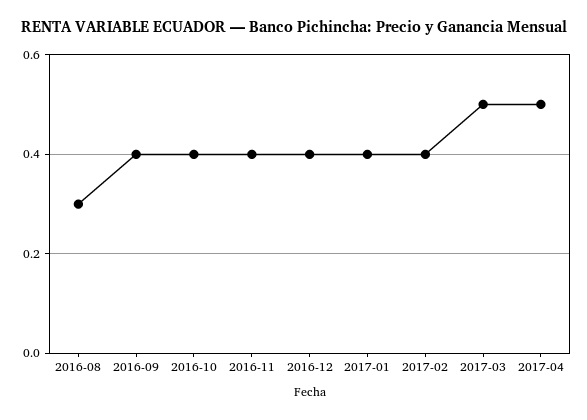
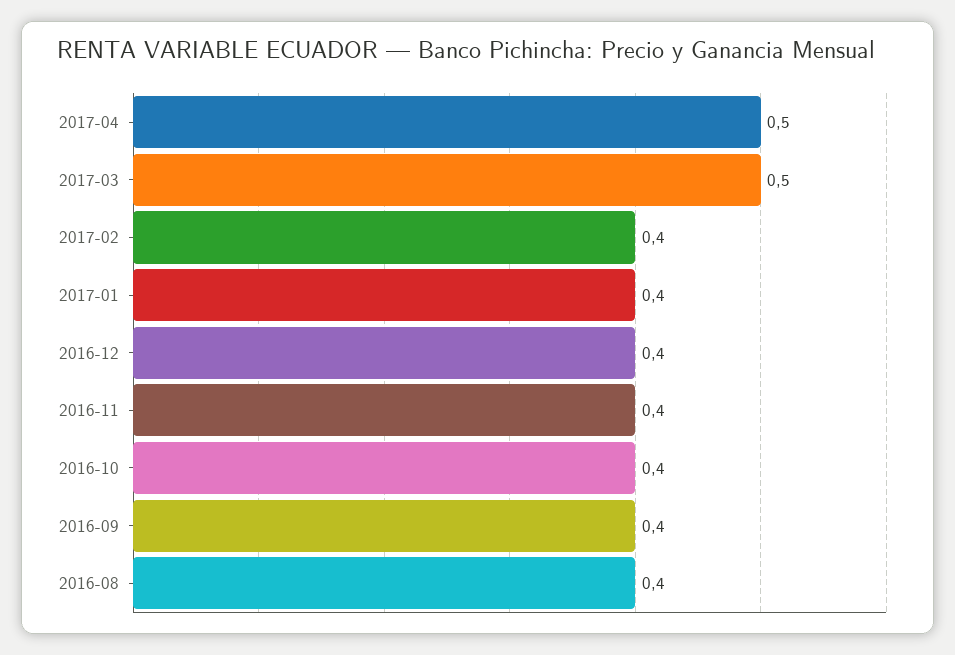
2016-08: 0.3 -> 0.4

